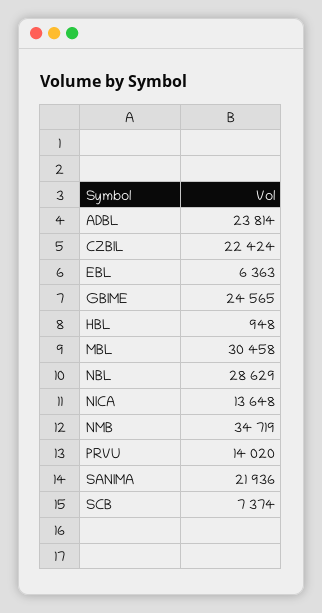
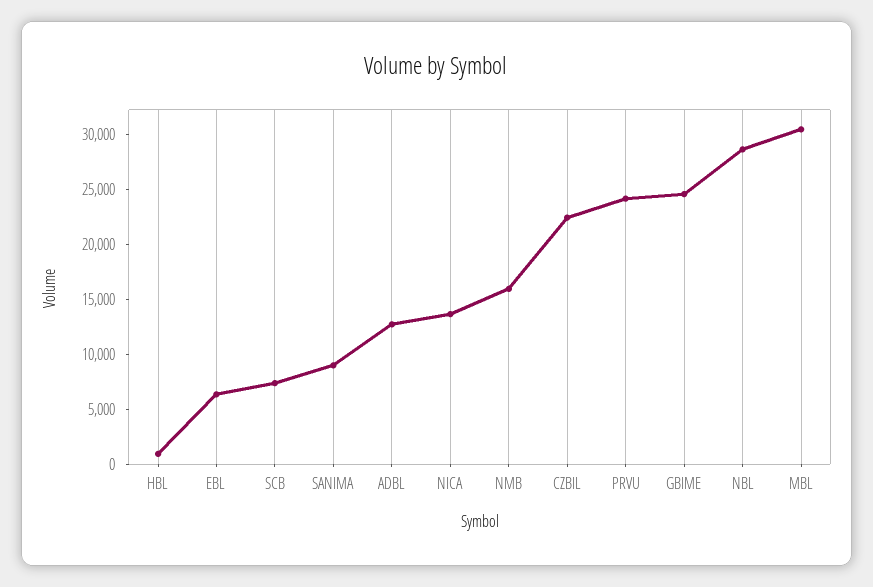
ADBL: 23814 -> 13000
NMB: 34719 -> 16000
PRVU: 14020 -> 24000
SANIMA: 21936 -> 9000

